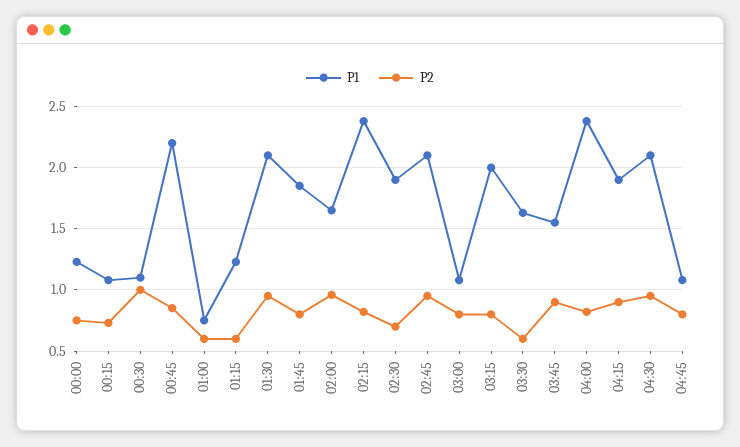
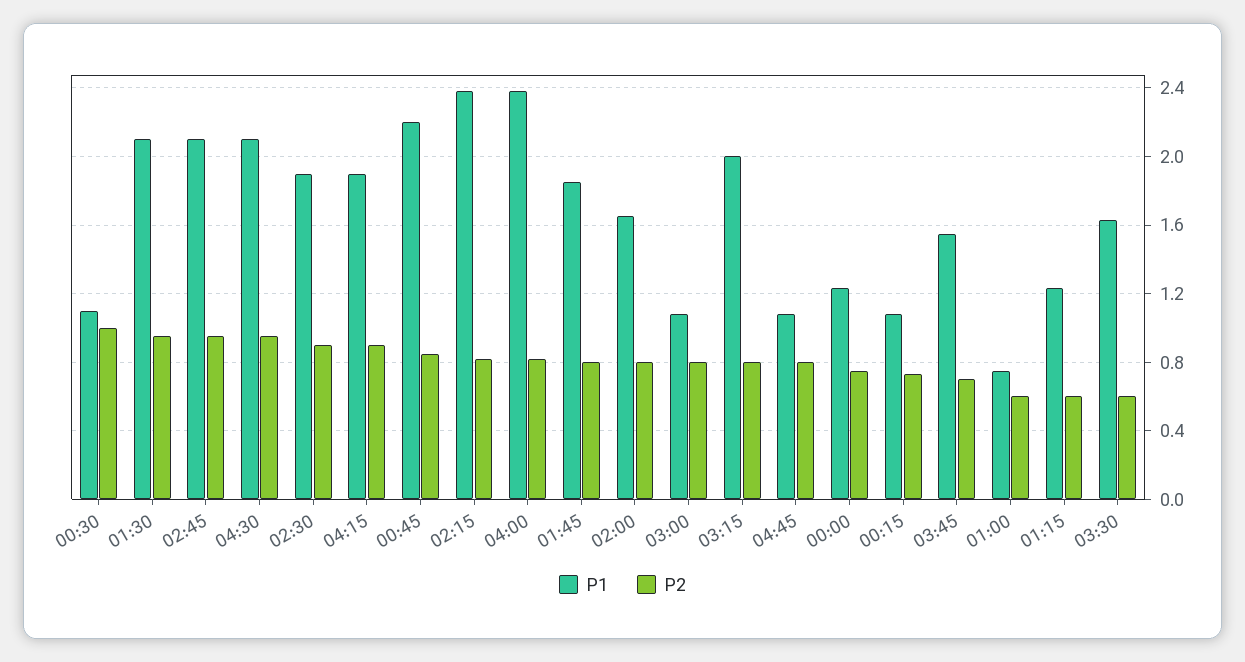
P2, 02:00: 0.95 -> 0.8
P2, 02:30: 0.7 -> 0.9
P2, 03:45: 0.9 -> 0.7

